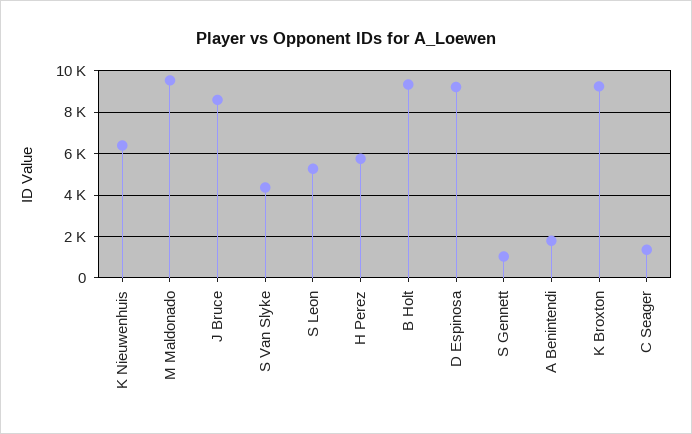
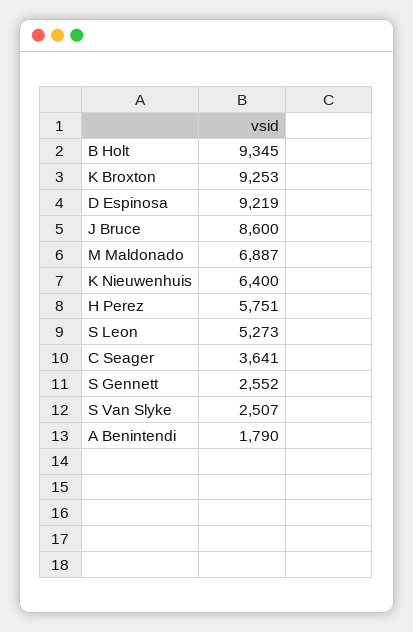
M Maldonado: 9500 -> 6887
S Van Slyke: 4500 -> 2507
S Gennett: 1000 -> 2552
C Seager: 1500 -> 3641

